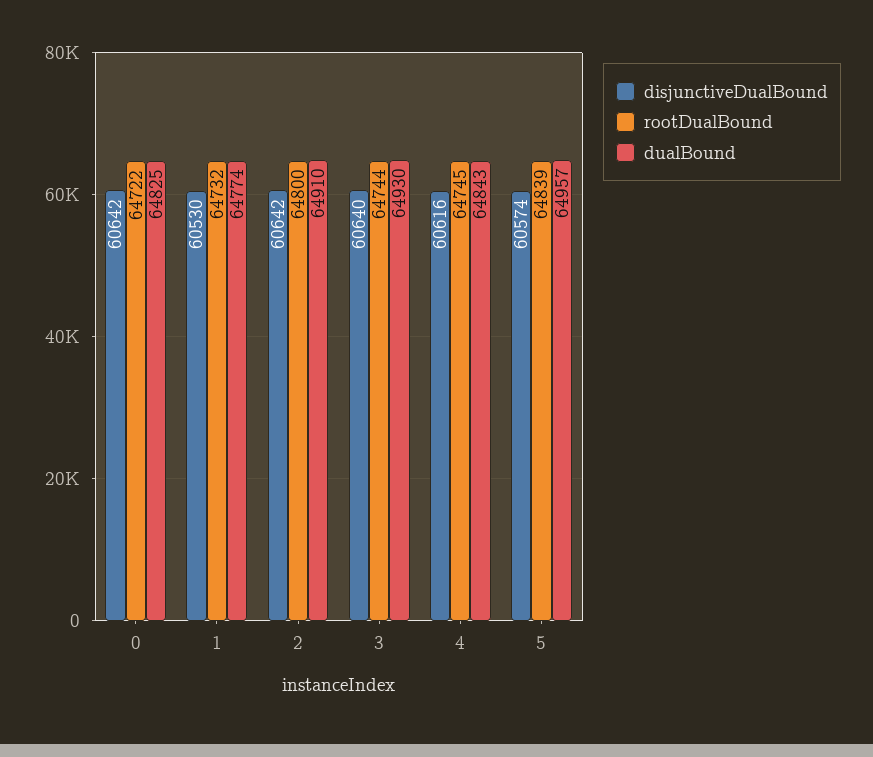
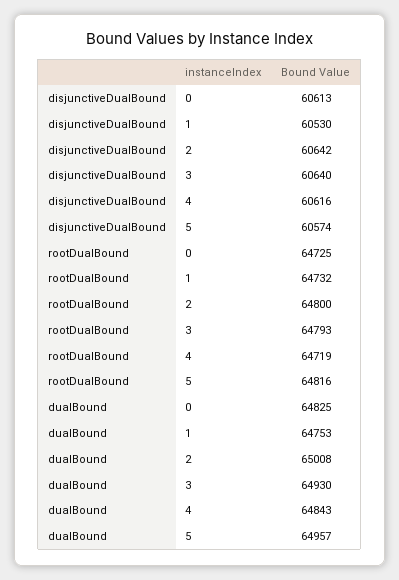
disjunctiveDualBound, 0: 60642 -> 60613
rootDualBound, 0: 64722 -> 64725
dualBound, 1: 64774 -> 64753
dualBound, 2: 64910 -> 65008
rootDualBound, 3: 64744 -> 64793
rootDualBound, 4: 64745 -> 64719
rootDualBound, 5: 64839 -> 64816

